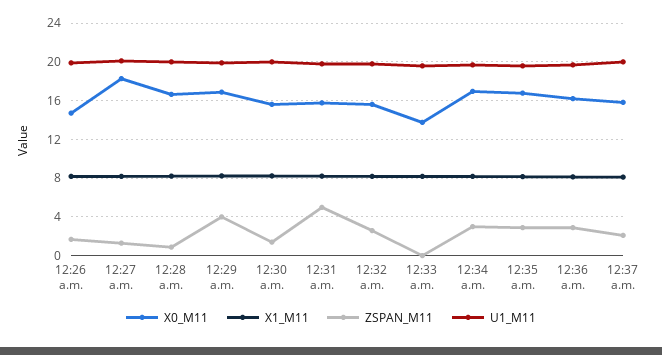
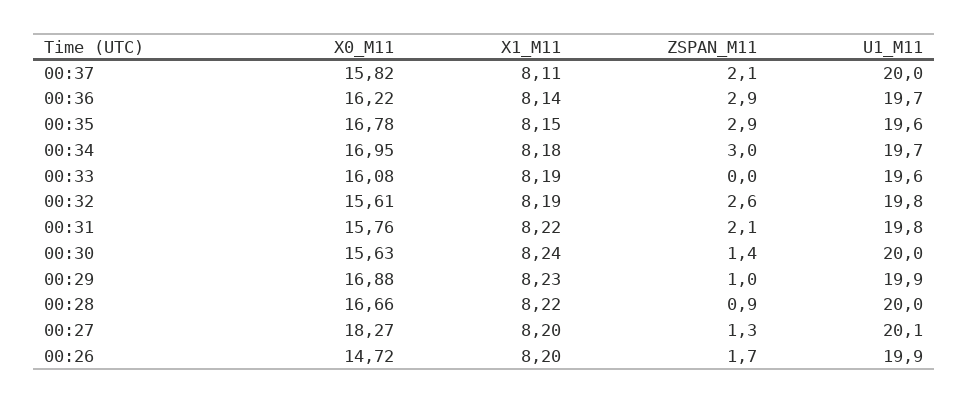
ZSPAN_M11, 12:29 a.m.: 4 -> 1
ZSPAN_M11, 12:31 a.m.: 5 -> 2.1
X0_M11, 12:33 a.m.: 14 -> 16.08

